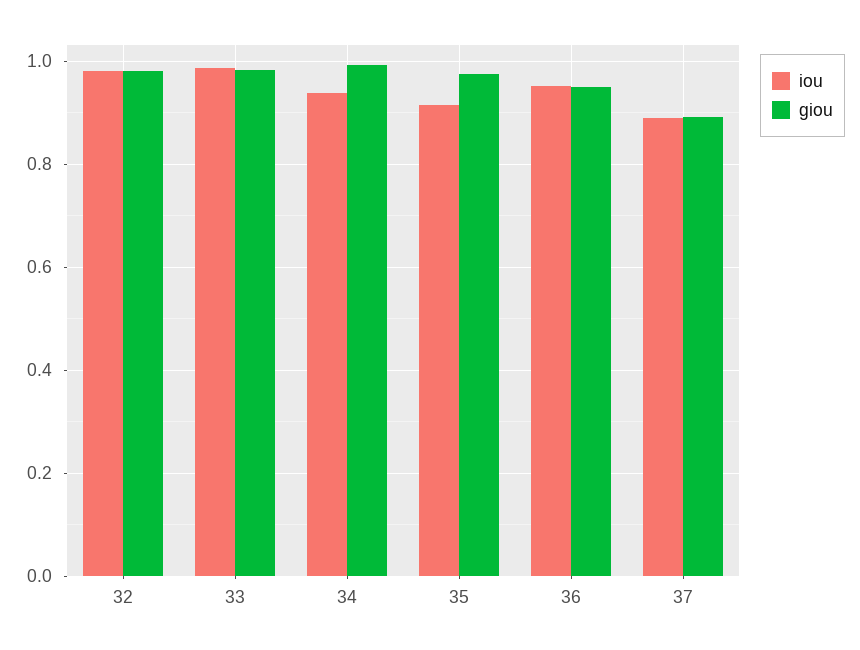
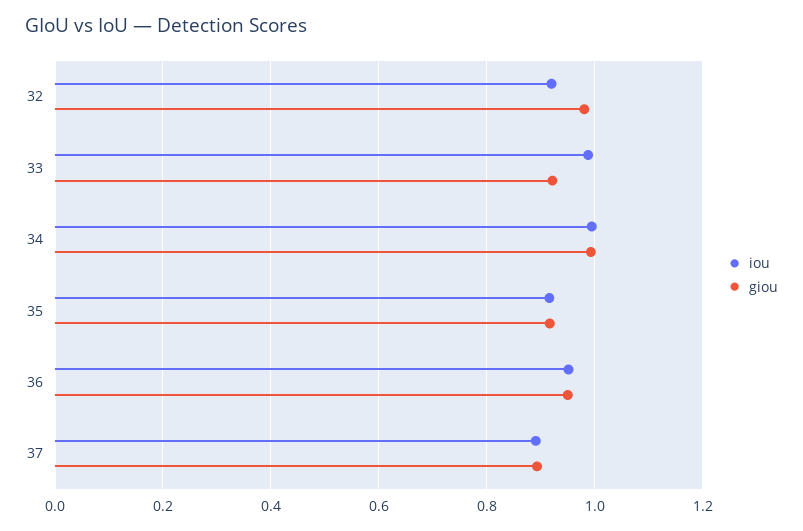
iou, 32: 0.98 -> 0.92
giou, 33: 0.98 -> 0.92
iou, 34: 0.94 -> 1
giou, 35: 0.98 -> 0.92

